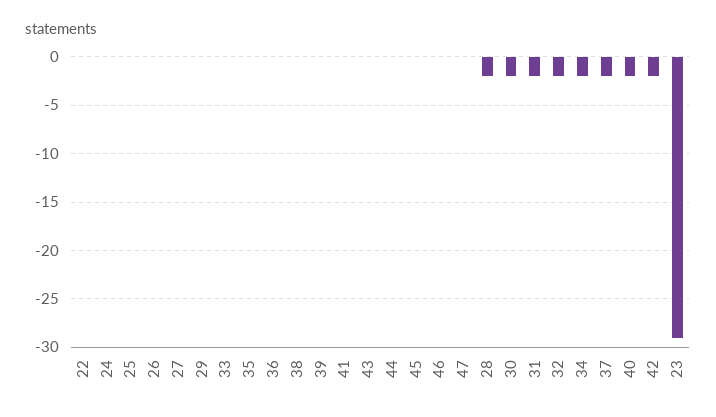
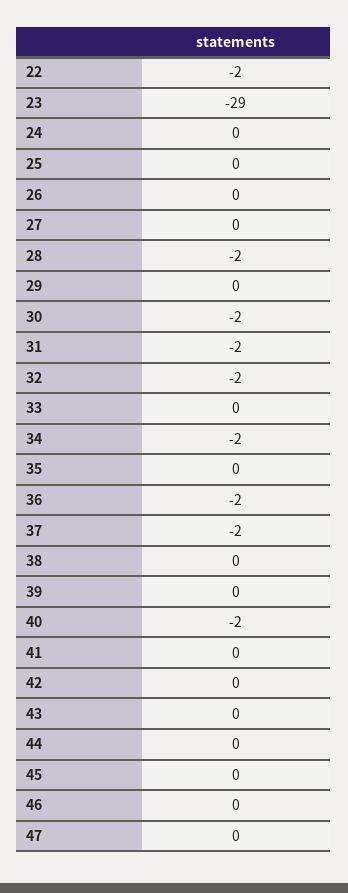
22: 0 -> -2
36: 0 -> -2
42: -2 -> 0

